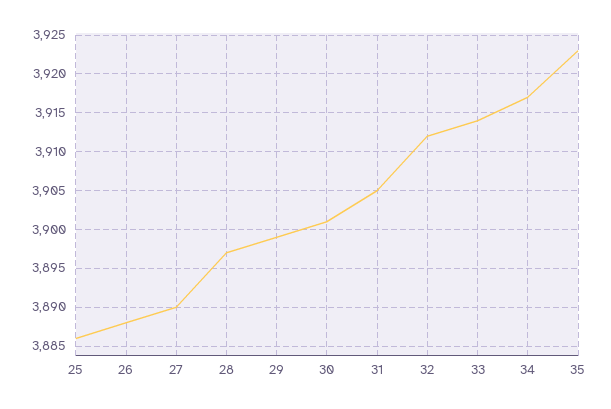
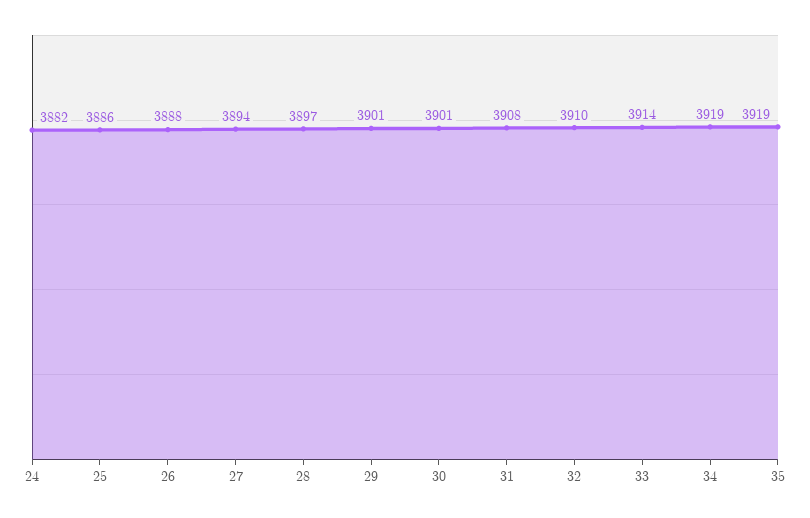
27: 3890 -> 3894
29: 3899 -> 3901
31: 3905 -> 3908
32: 3912 -> 3910
34: 3917 -> 3919
35: 3923 -> 3919
24: none -> 3882

